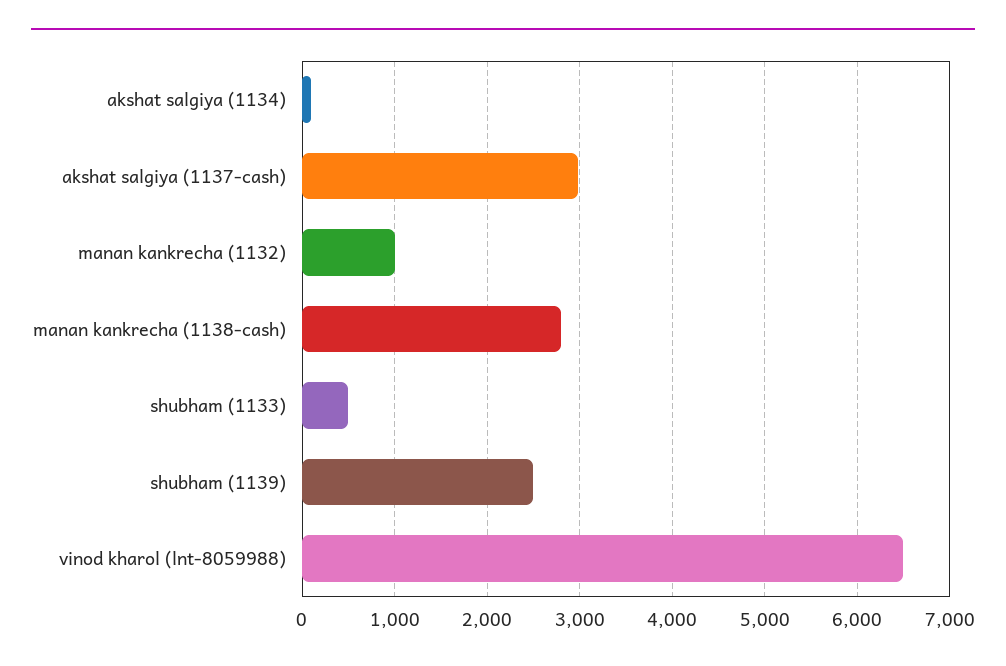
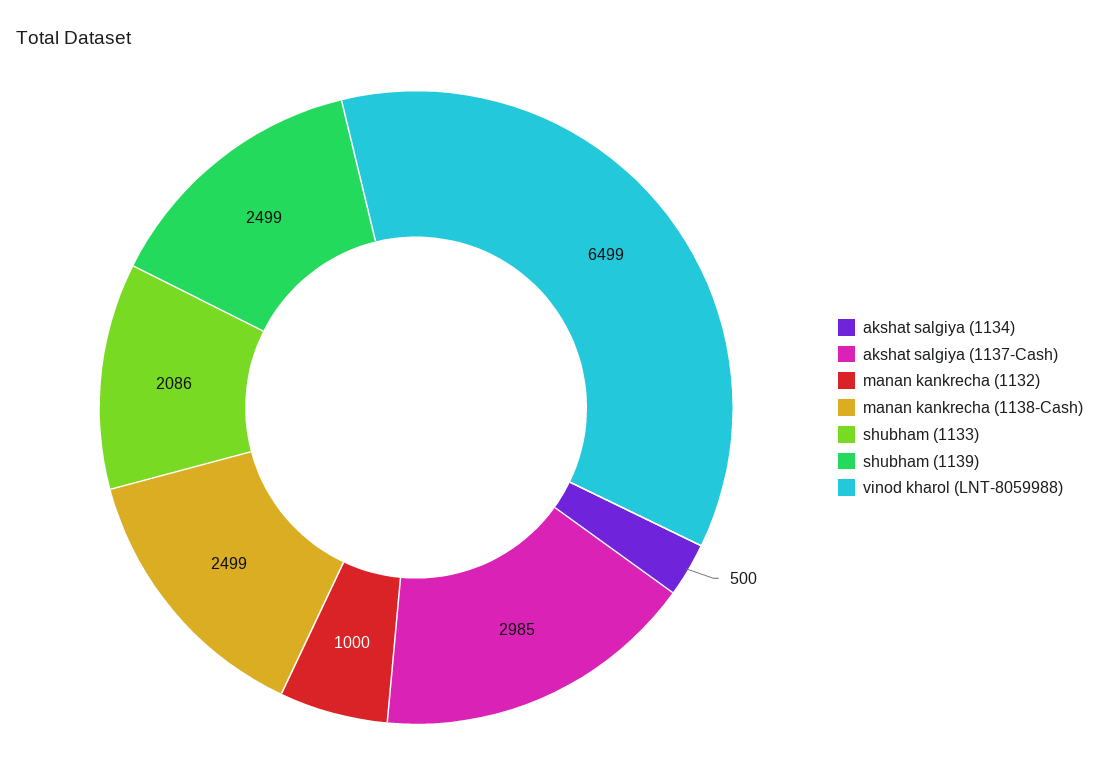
akshat salgiya (1134): 100 -> 500
manan kankrecha (1138-cash): 2800 -> 2499
shubham (1133): 500 -> 2086

